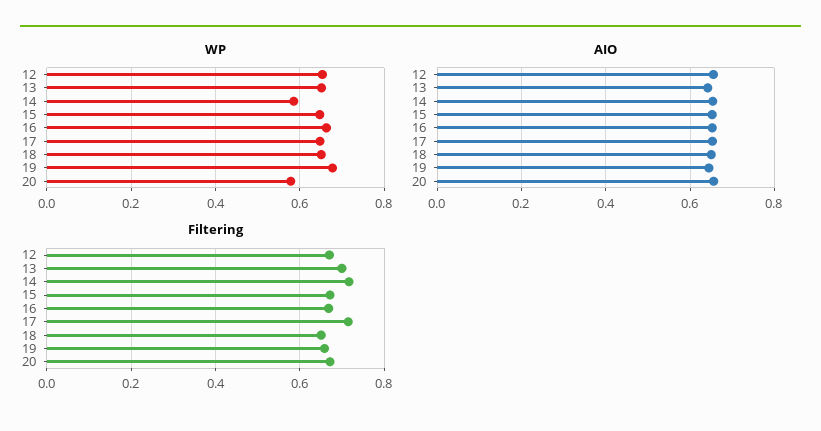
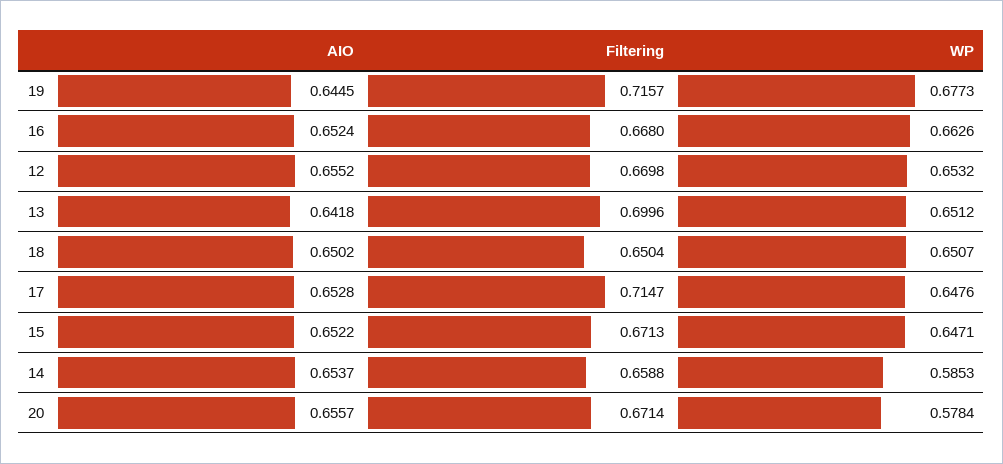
Filtering, 14: 0.72 -> 0.6588
Filtering, 19: 0.66 -> 0.7157

